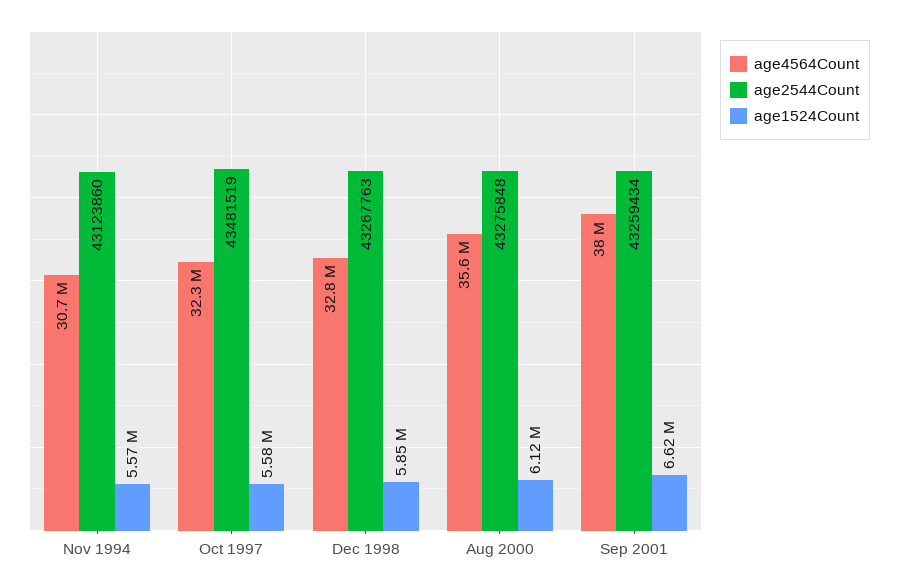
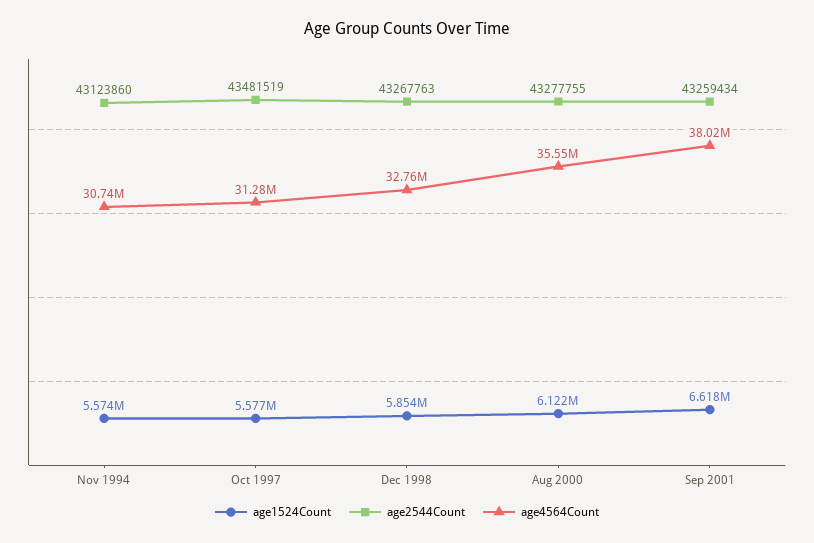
age4564Count, Oct 1997: 32300000 -> 31280000
age2544Count, Aug 2000: 43275848 -> 43277755

